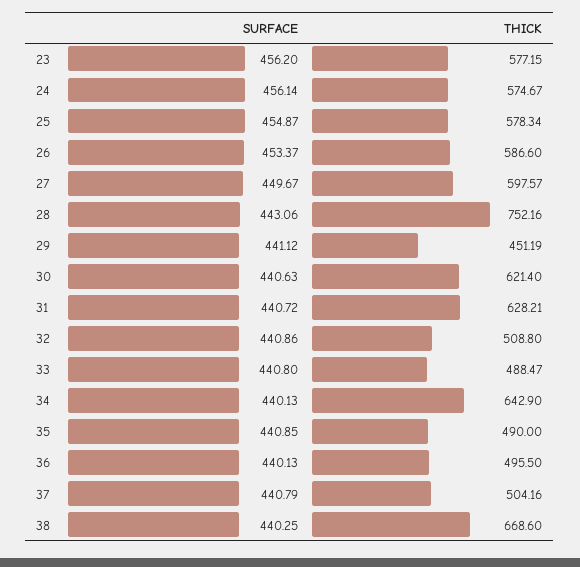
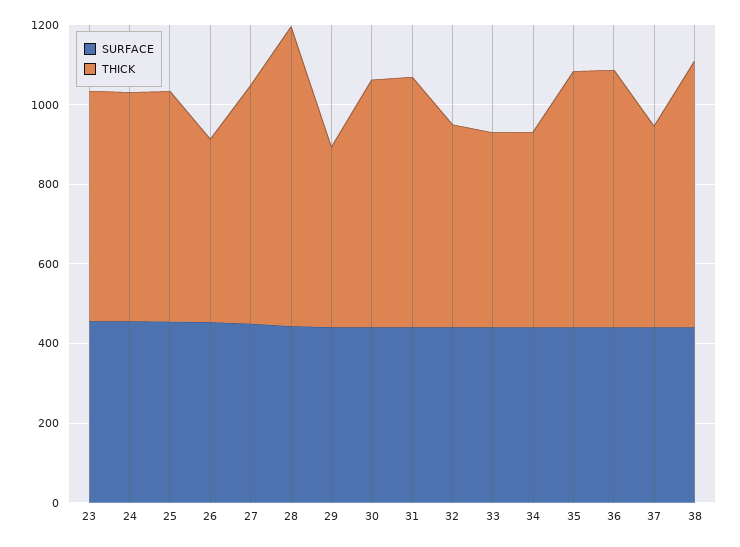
THICK, 26: 586.6 -> 450
THICK, 34: 642.9 -> 500
THICK, 35: 490 -> 650
THICK, 36: 495.5 -> 650

